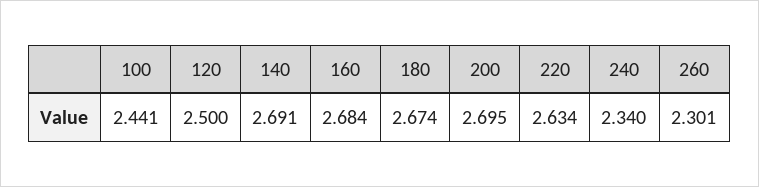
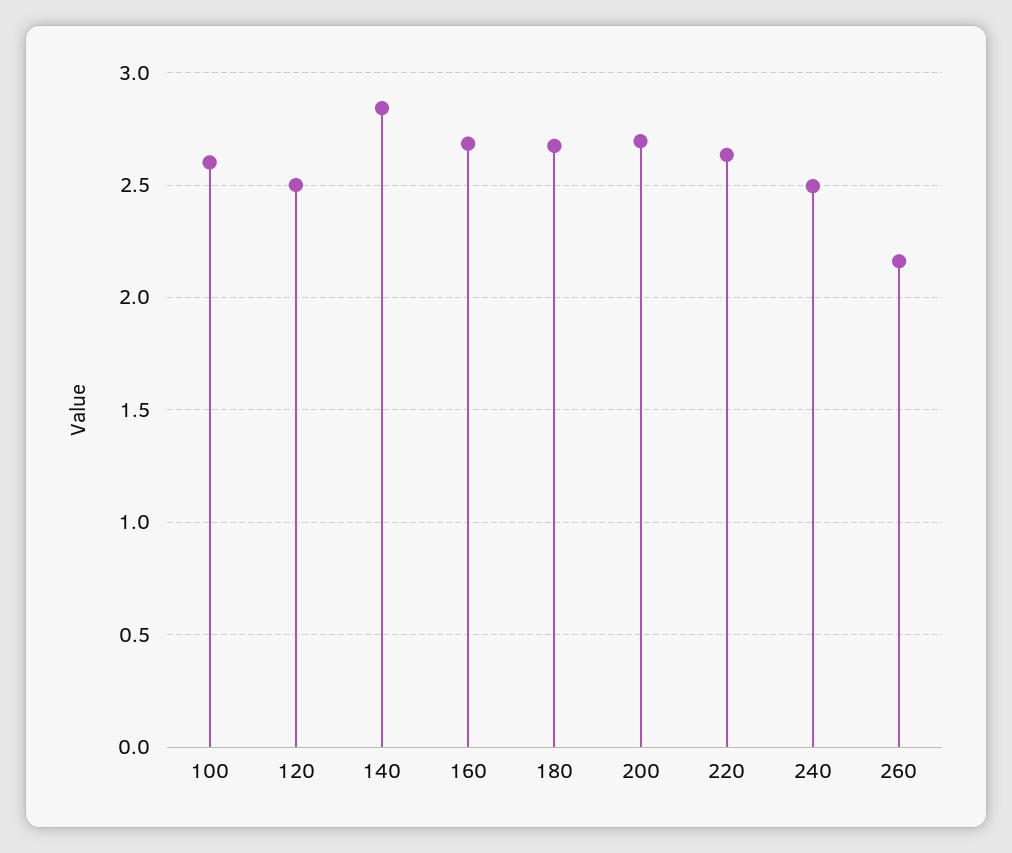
100: 2.441 -> 2.6
140: 2.691 -> 2.85
240: 2.34 -> 2.5
260: 2.301 -> 2.15

